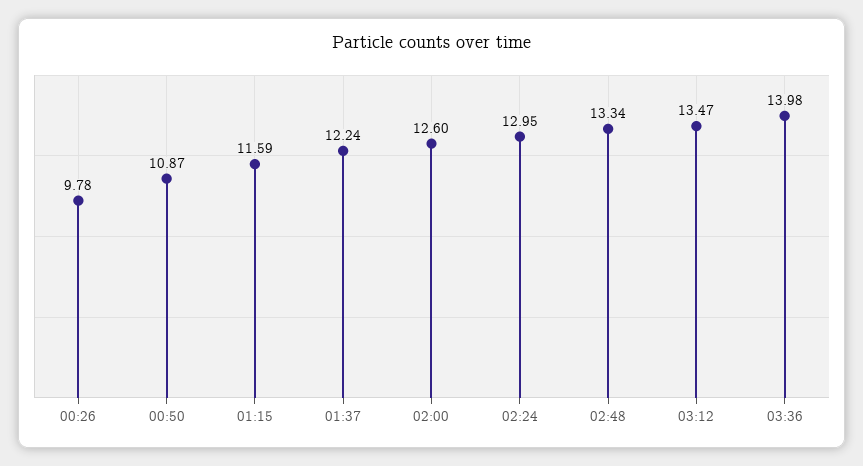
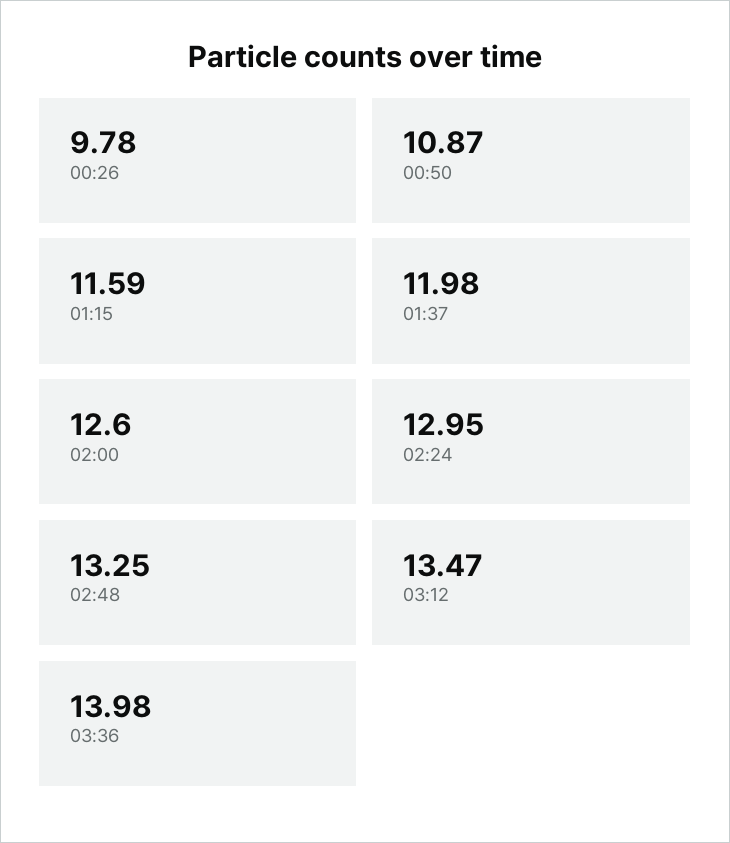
01:37: 12.24 -> 11.98
02:48: 13.34 -> 13.25

